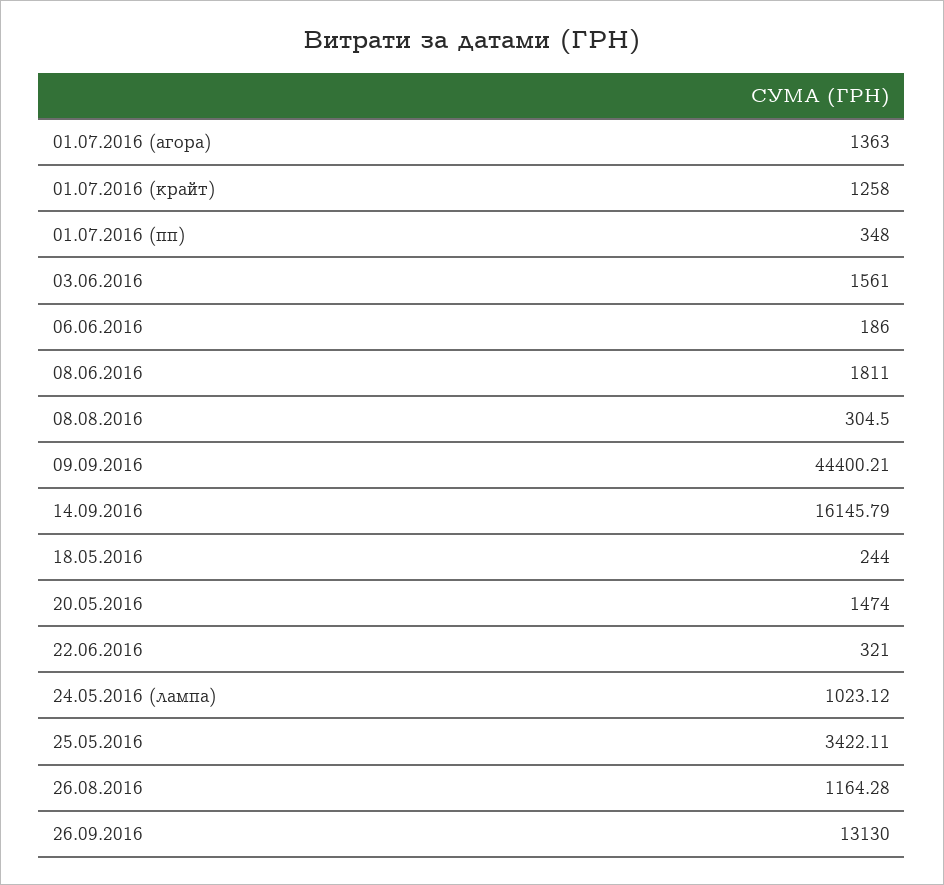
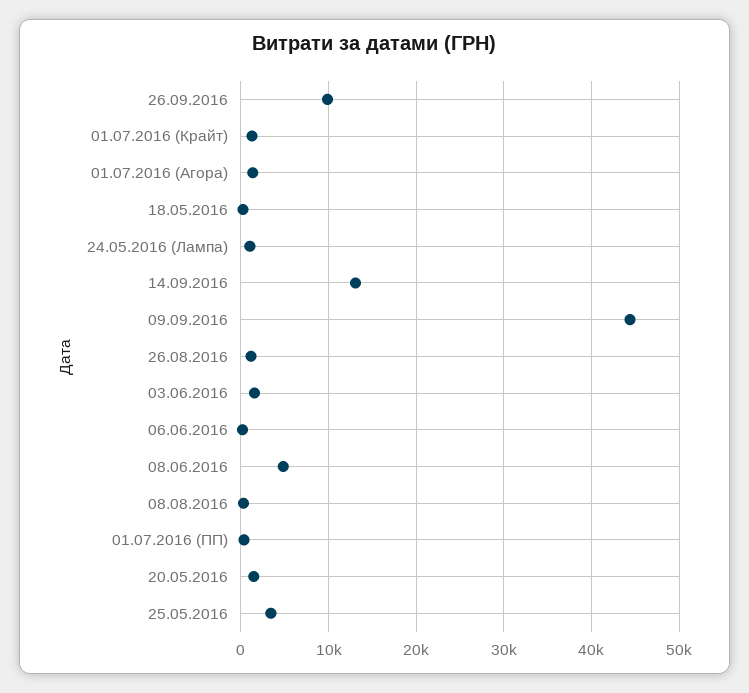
08.06.2016: 1811 -> 5000
14.09.2016: 16145.79 -> 13000
22.06.2016: 321 -> none
26.09.2016: 13130 -> 10000

